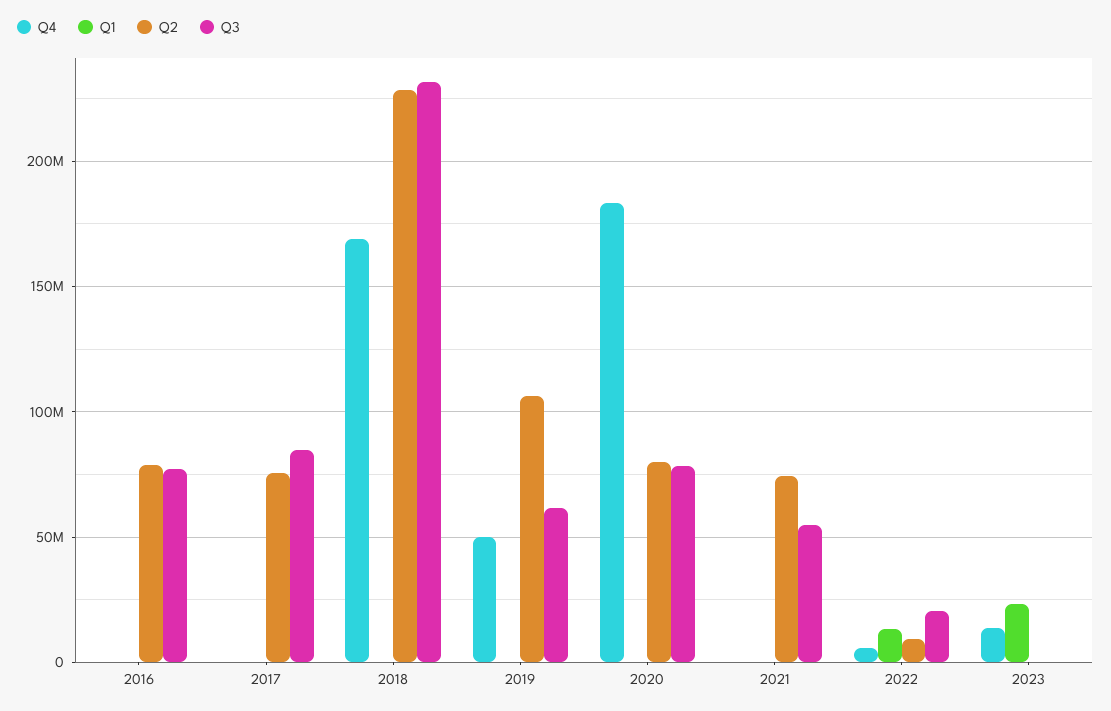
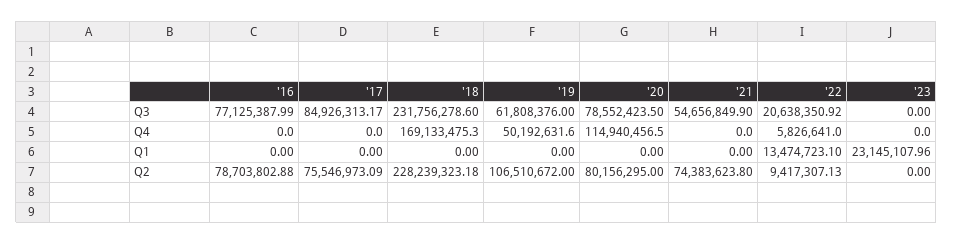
Q4, 2020: 185000000 -> 114940456.5
Q4, 2023: 15000000 -> 0

